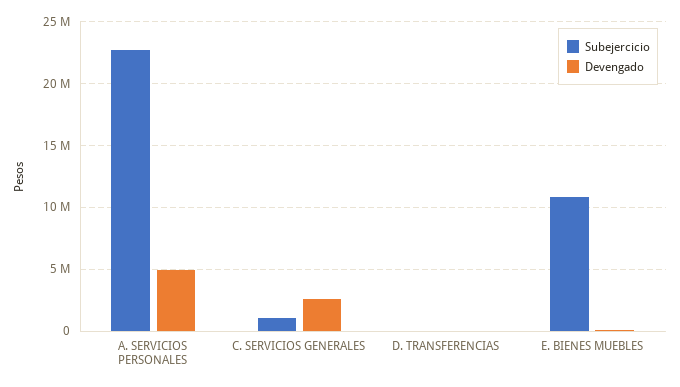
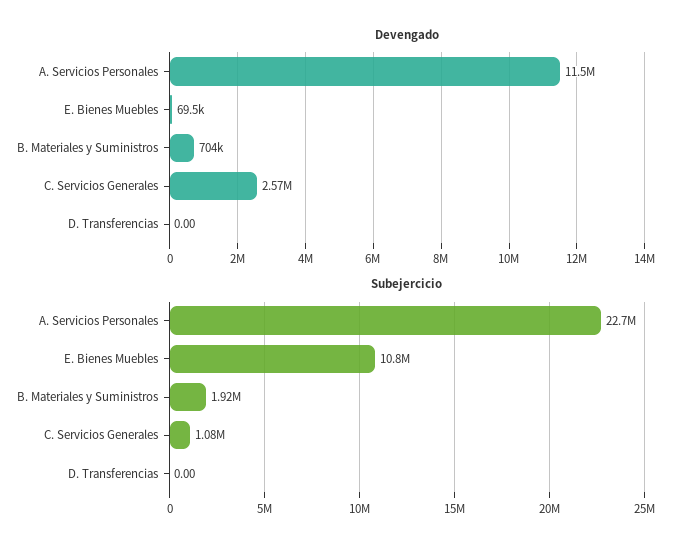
Devengado, A. SERVICIOS PERSONALES: 5000000 -> 11500000
Devengado, B. Materiales y Suministros: none -> 704000
Subejercicio, B. Materiales y Suministros: none -> 1920000

